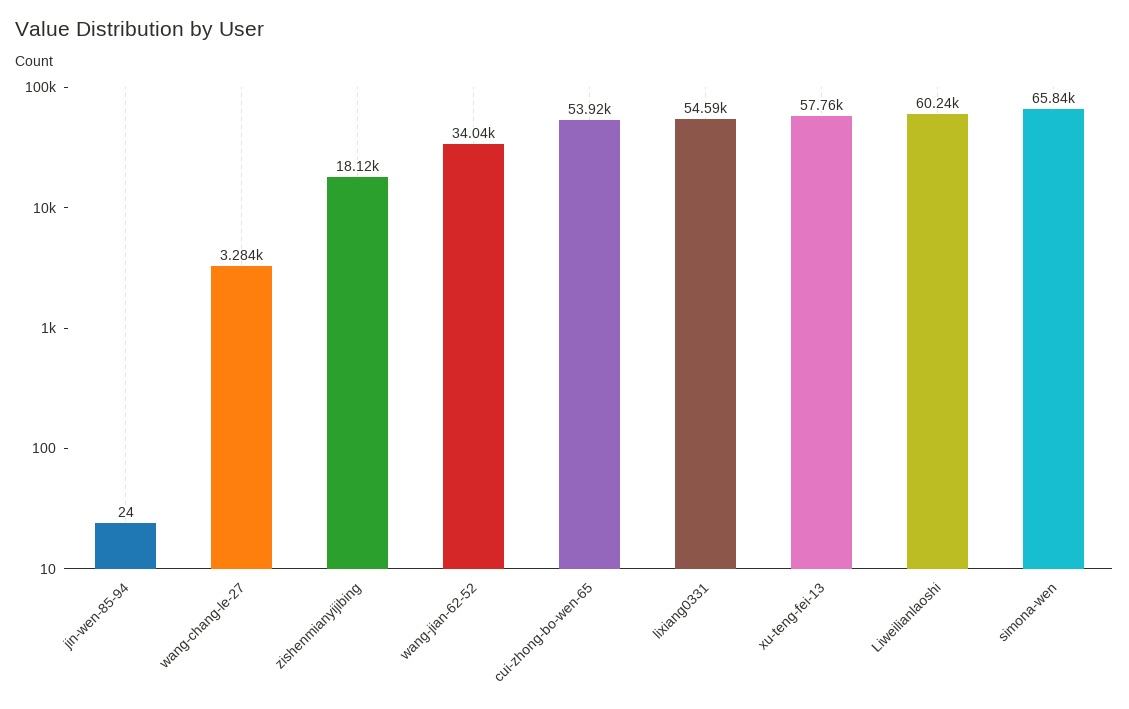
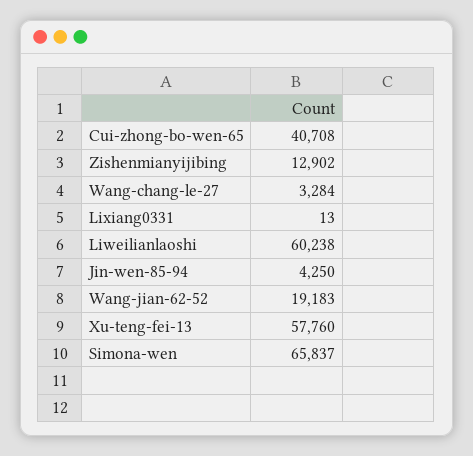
jin-wen-85-94: 24 -> 4250
zishenmianyijibing: 18120 -> 12902
wang-jian-62-52: 34040 -> 19183
cui-zhong-bo-wen-65: 53920 -> 40708
lixiang0331: 54590 -> 13

